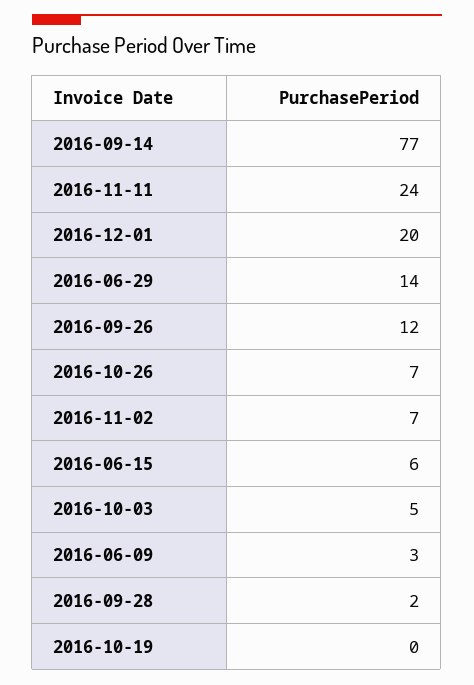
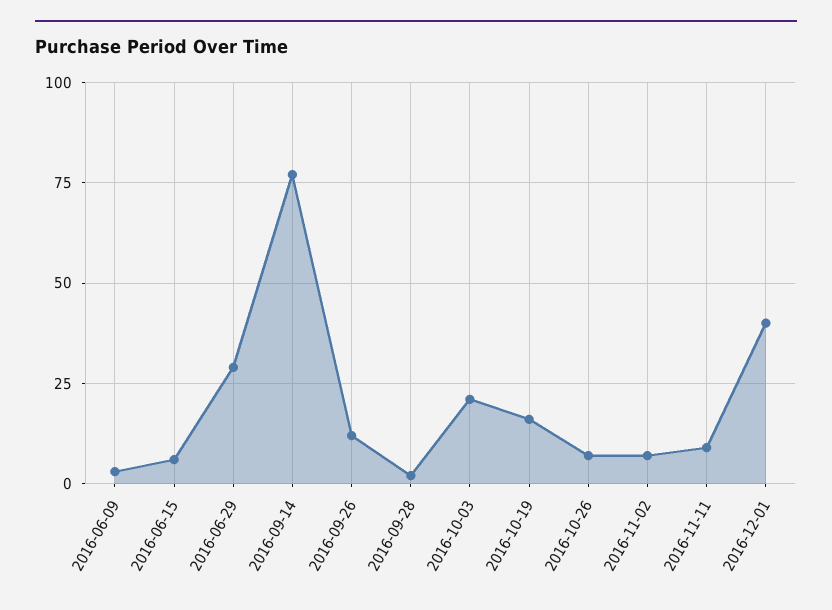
2016-11-11: 24 -> 10
2016-12-01: 20 -> 40
2016-06-29: 14 -> 30
2016-10-03: 5 -> 20
2016-10-19: 0 -> 15

